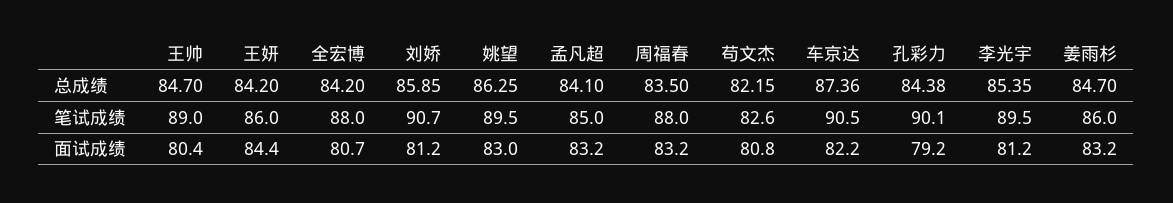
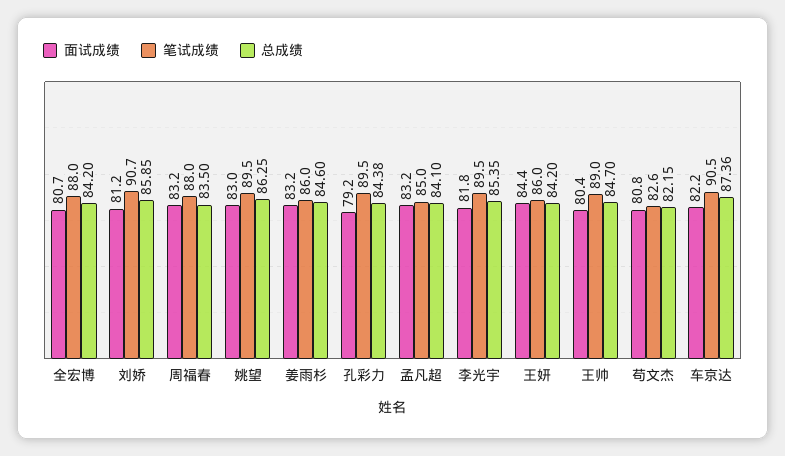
总成绩, 姜雨杉: 84.7 -> 84.6
笔试成绩, 孔彩力: 90.1 -> 89.5
面试成绩, 李光宇: 81.2 -> 81.8

